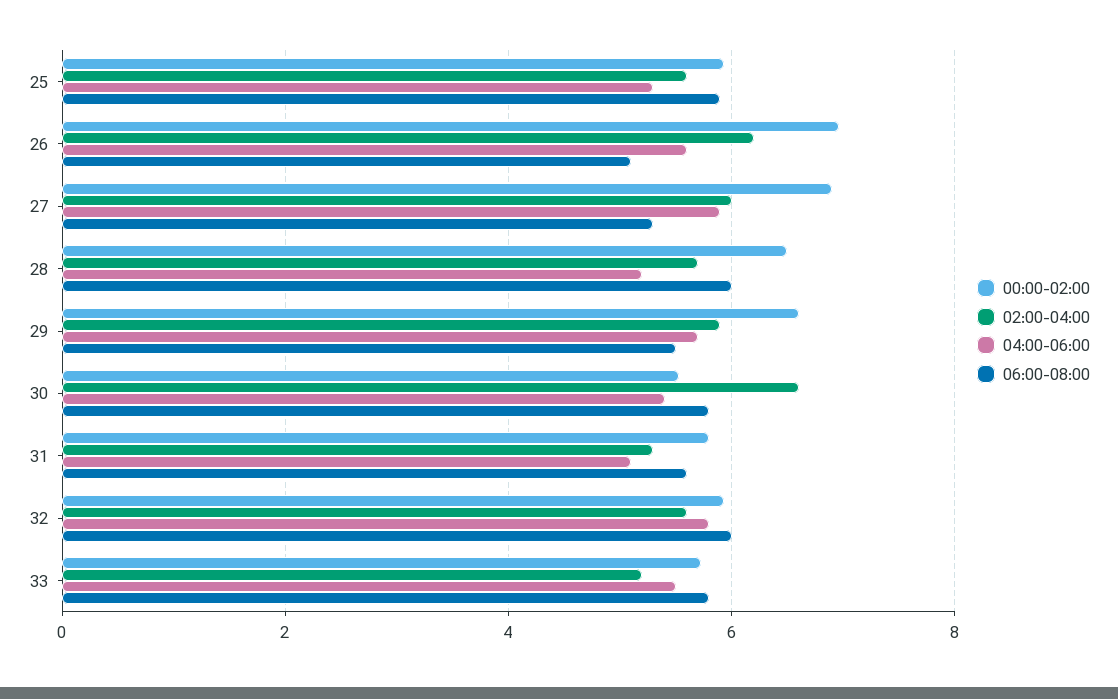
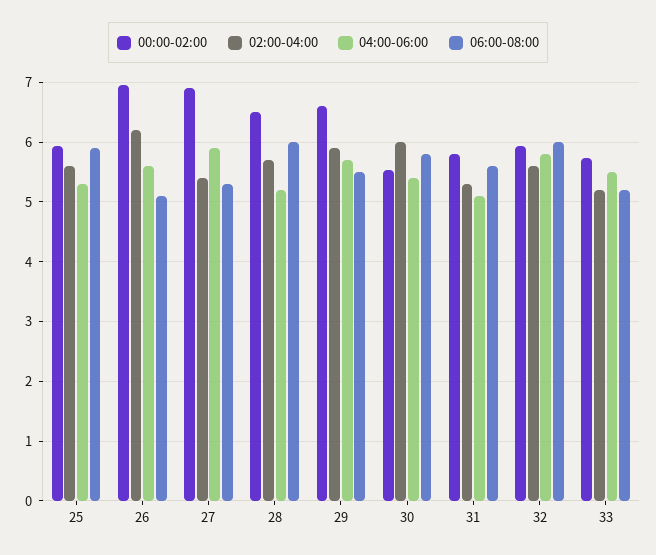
02:00-04:00, 27: 6 -> 5.4
02:00-04:00, 30: 6.6 -> 6
06:00-08:00, 33: 5.8 -> 5.2

